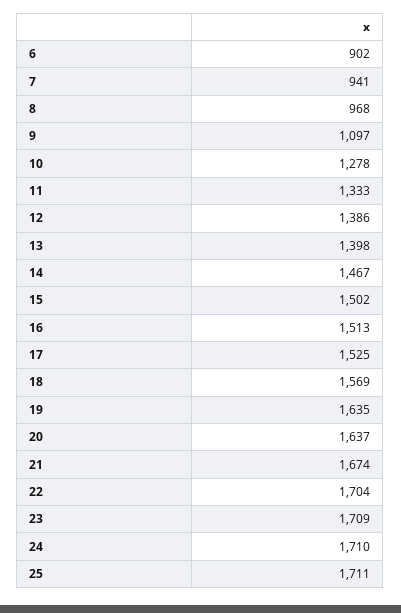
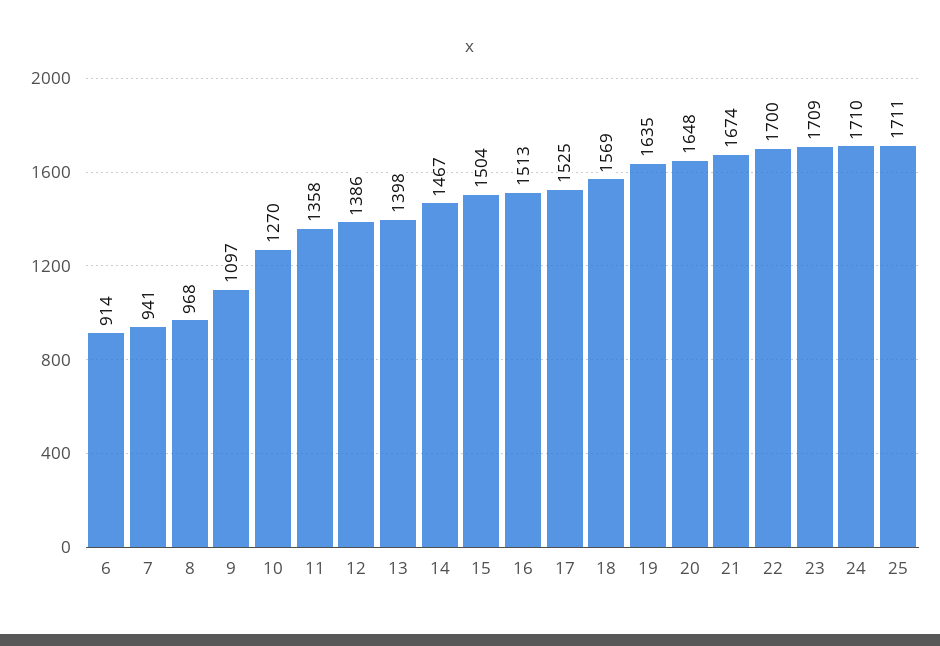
6: 902 -> 914
10: 1278 -> 1270
11: 1333 -> 1358
15: 1502 -> 1504
20: 1637 -> 1648
22: 1704 -> 1700

